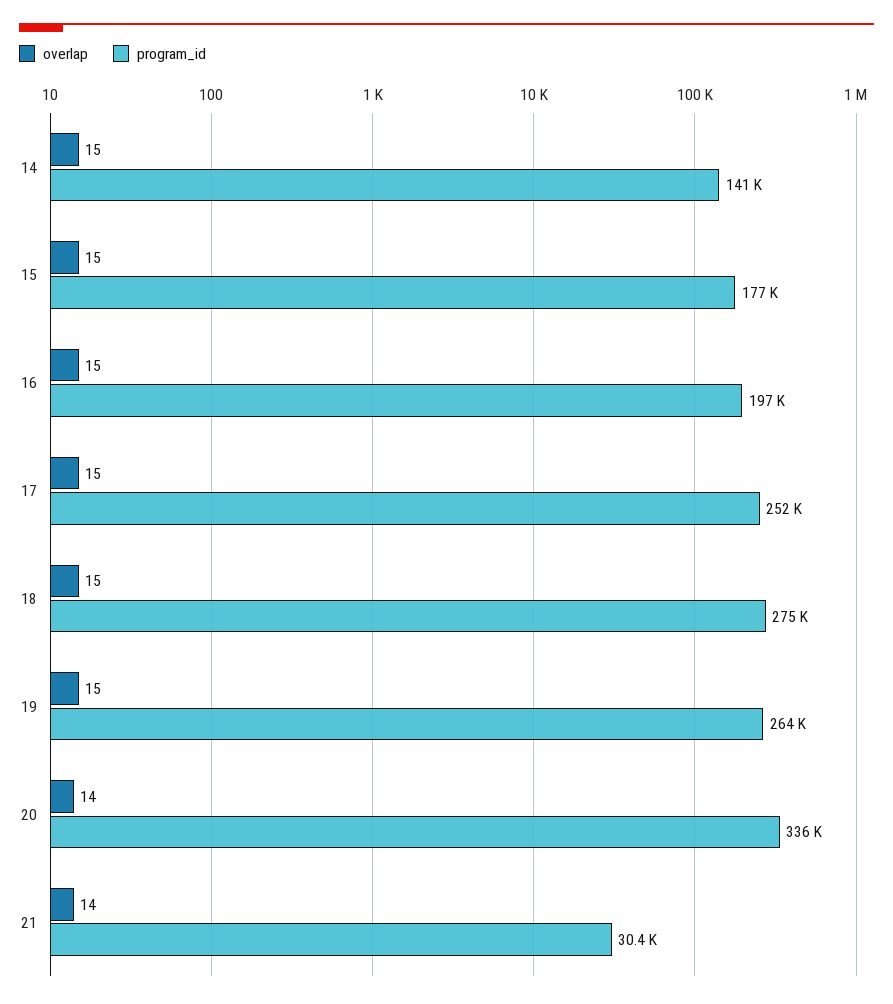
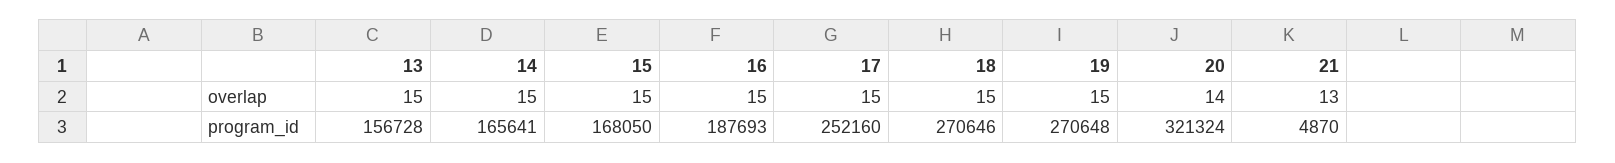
program_id, 14: 141000 -> 165641
program_id, 15: 177000 -> 168050
program_id, 16: 197000 -> 187693
program_id, 18: 275000 -> 270646
program_id, 19: 264000 -> 270648
program_id, 20: 336000 -> 321324
overlap, 21: 14 -> 13
program_id, 21: 30400 -> 4870
overlap, 13: none -> 15
program_id, 13: none -> 156728

